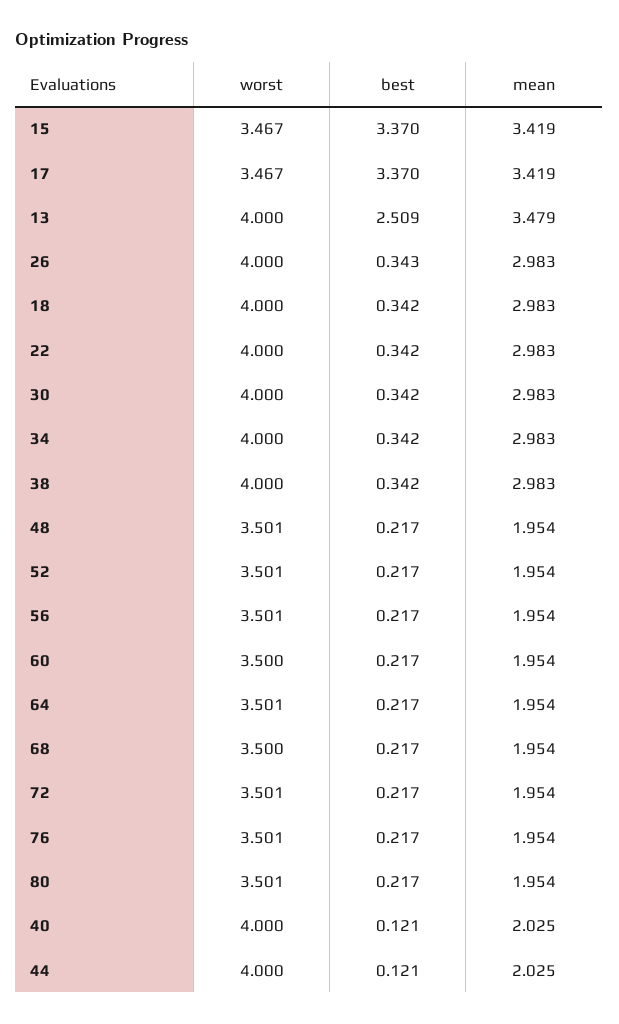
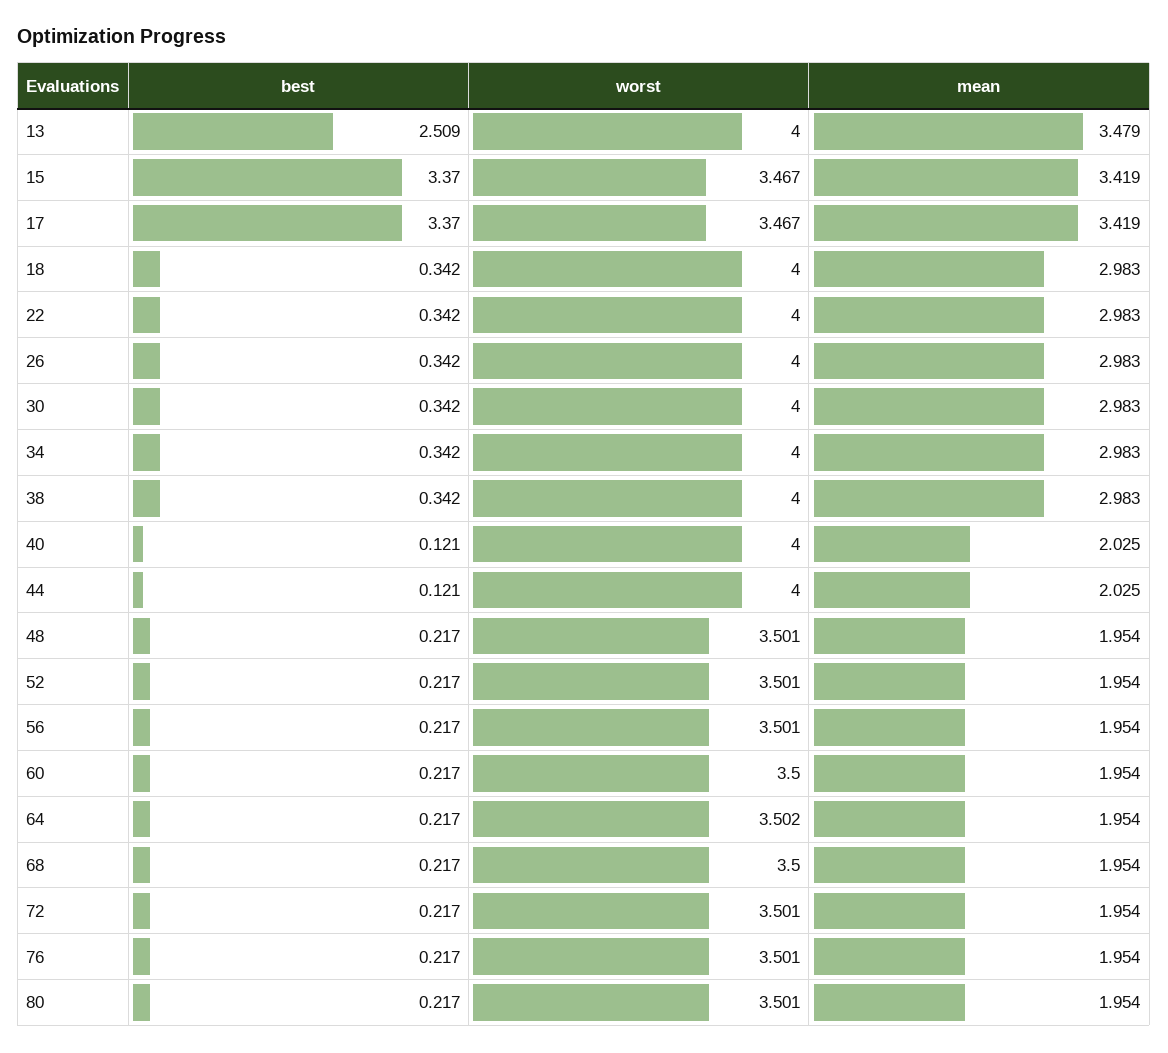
best, 26: 0.343 -> 0.342
worst, 64: 3.501 -> 3.502

